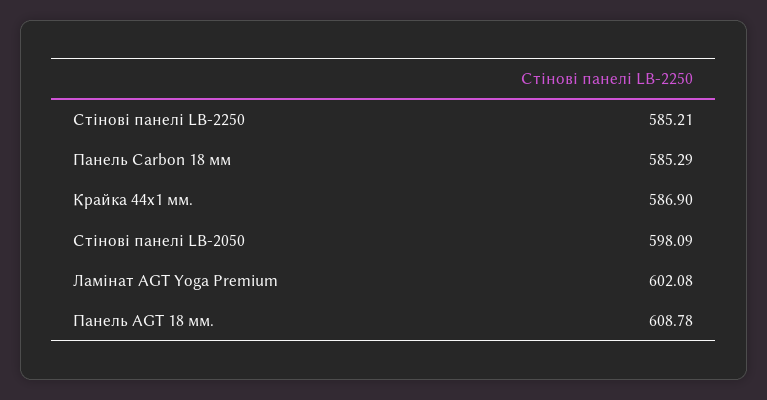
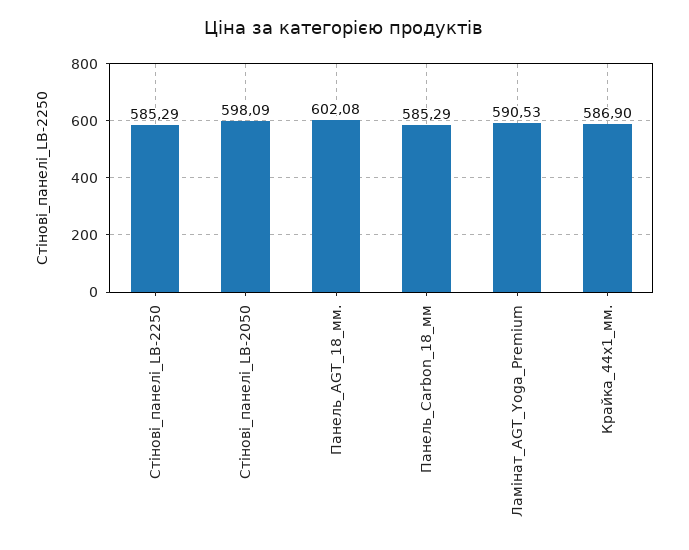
Стінові панелі LB-2250: 585.21 -> 585.29
Ламінат AGT Yoga Premium: 602.08 -> 590.53
Панель AGT 18 мм.: 608.78 -> 602.08

